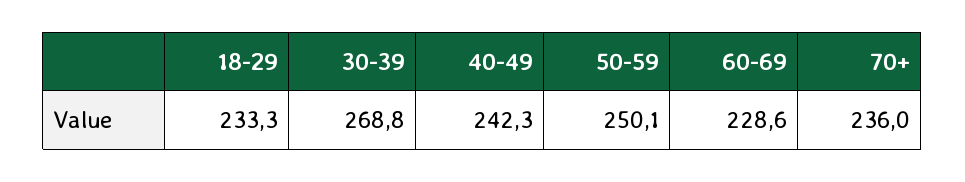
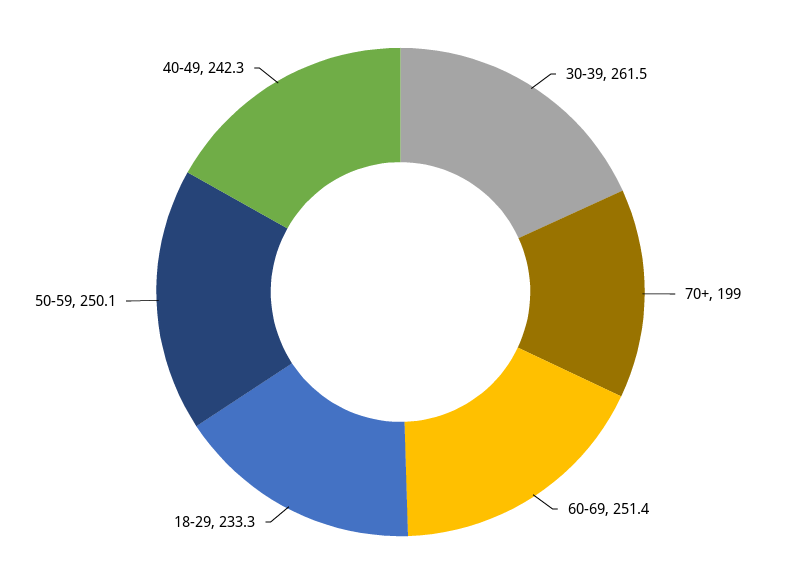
30-39: 268.8 -> 261.5
60-69: 228.6 -> 251.4
70+: 236 -> 199

